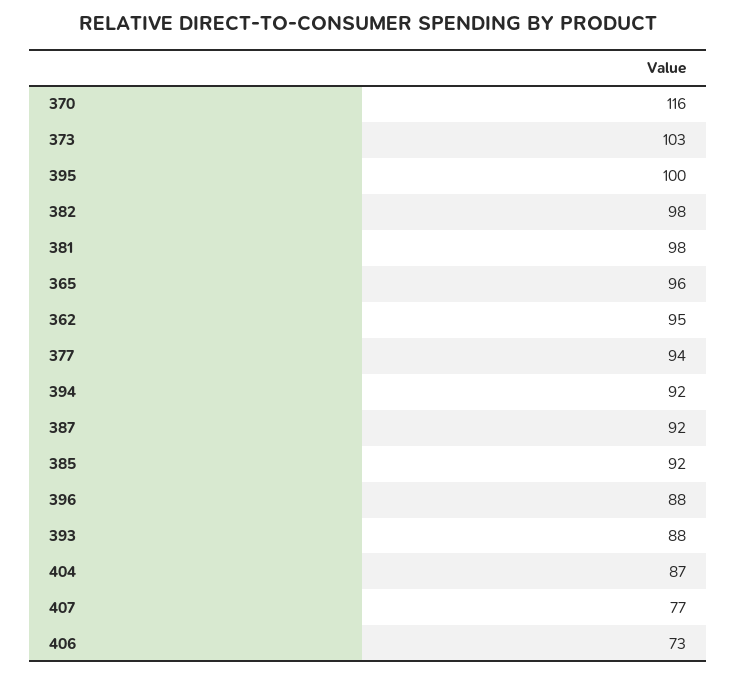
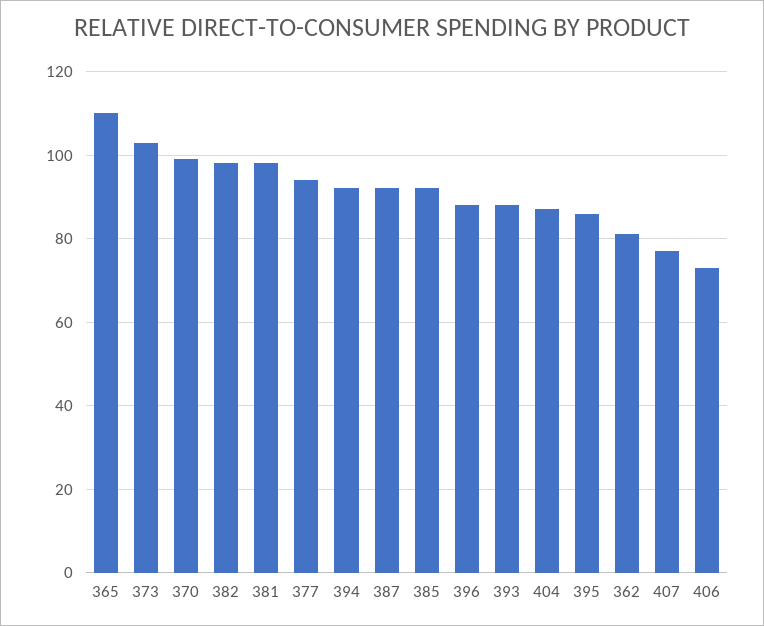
370: 116 -> 100
395: 100 -> 85
365: 96 -> 110
362: 95 -> 80

